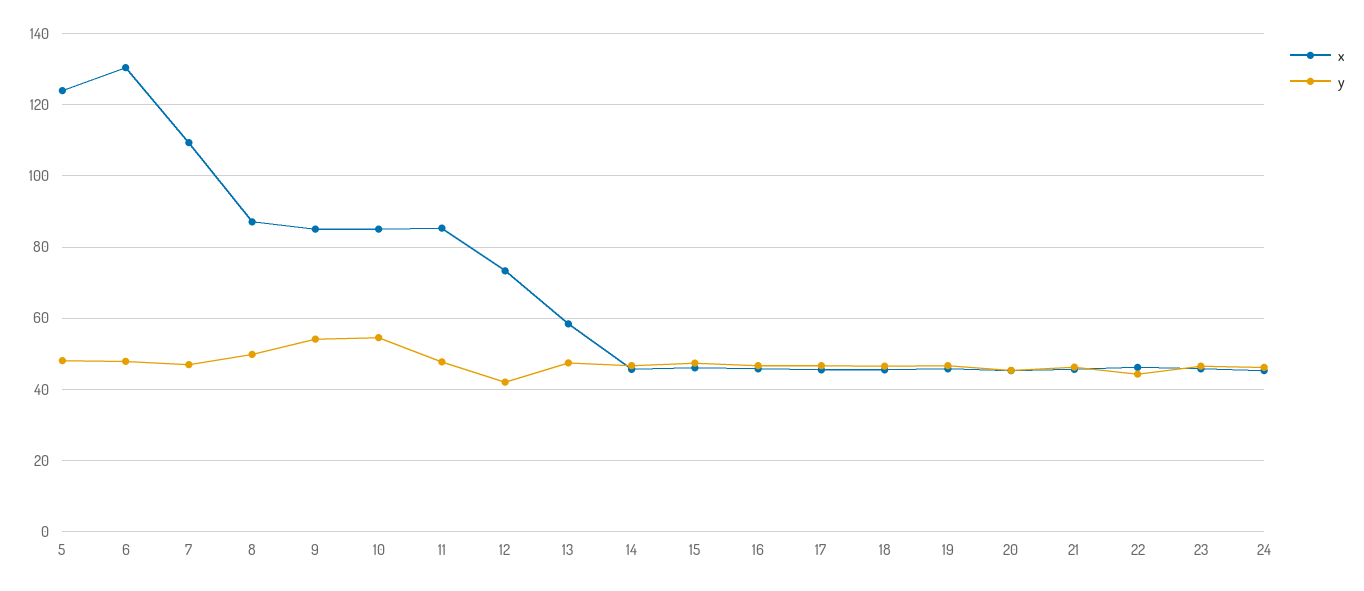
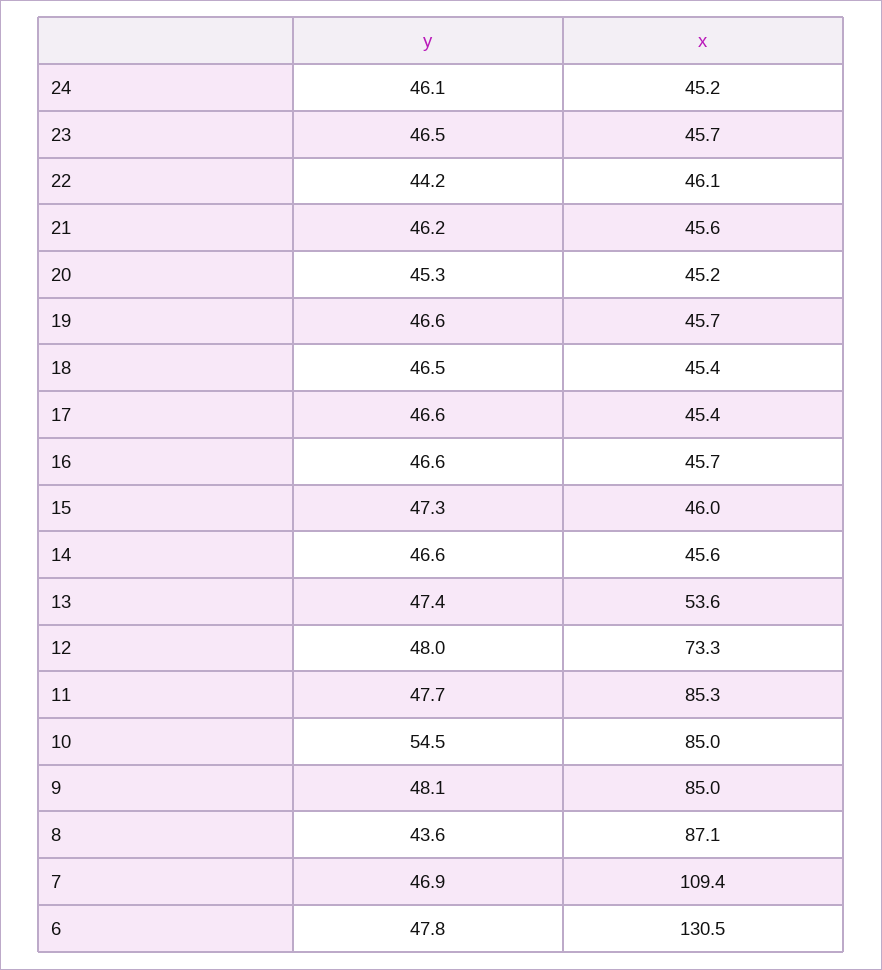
x, 5: 124 -> none
y, 5: 48 -> none
y, 8: 50 -> 43.6
y, 9: 54 -> 48.1
y, 12: 42 -> 48
x, 13: 58 -> 53.6

